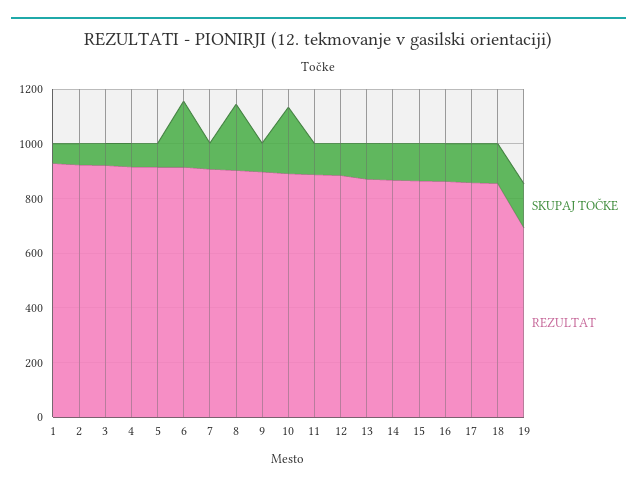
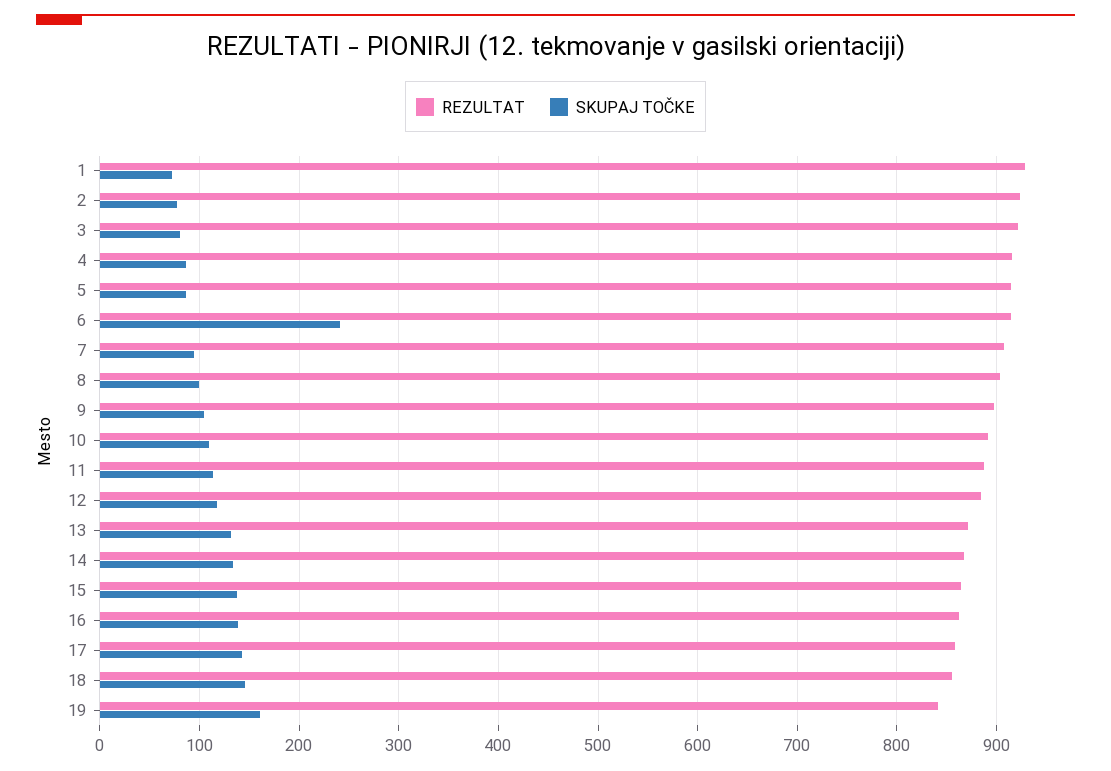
SKUPAJ TOČKE, 8: 250 -> 100
SKUPAJ TOČKE, 10: 250 -> 110
REZULTAT, 19: 700 -> 840

